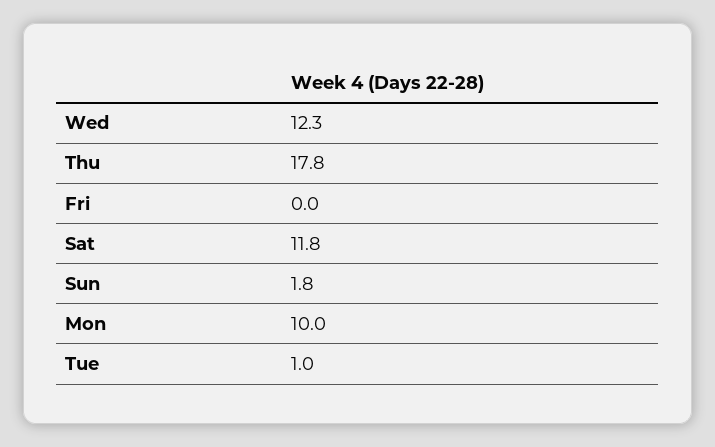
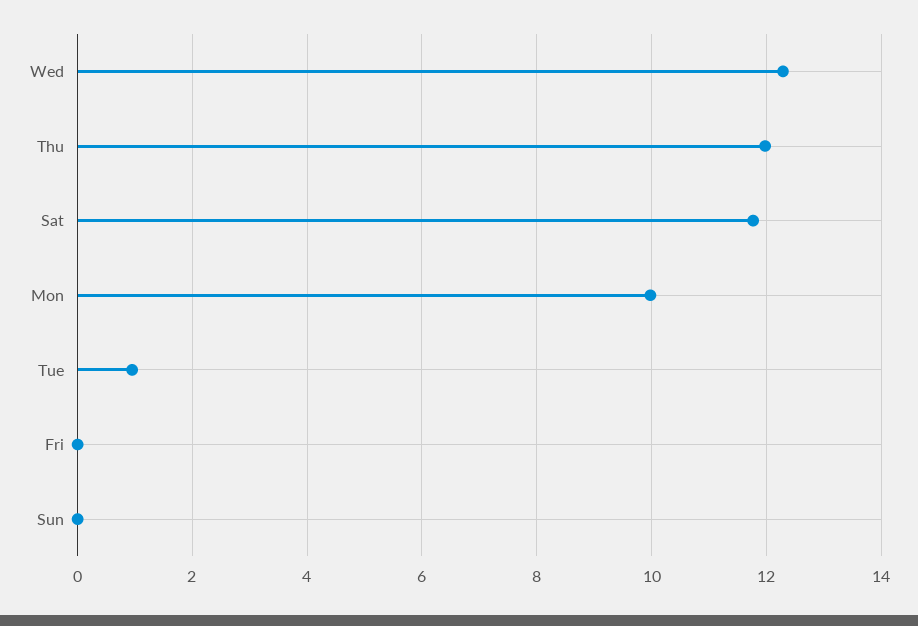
Thu: 17.8 -> 12
Sun: 1.8 -> 0

